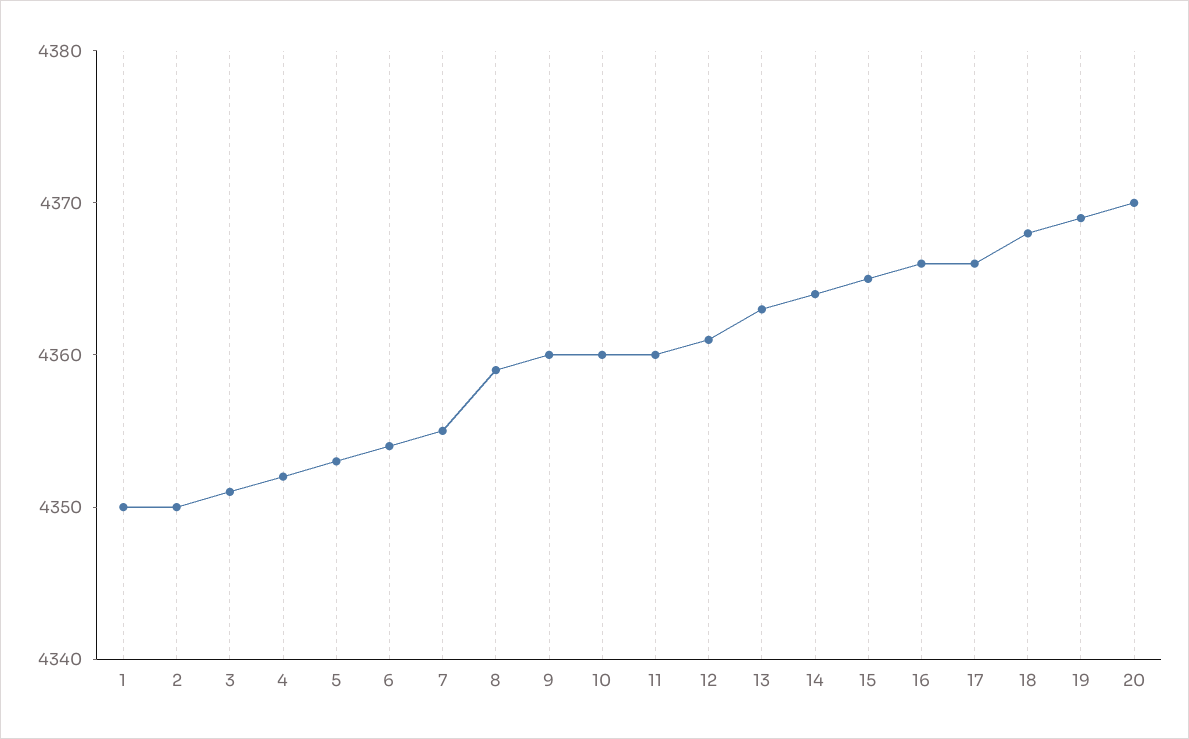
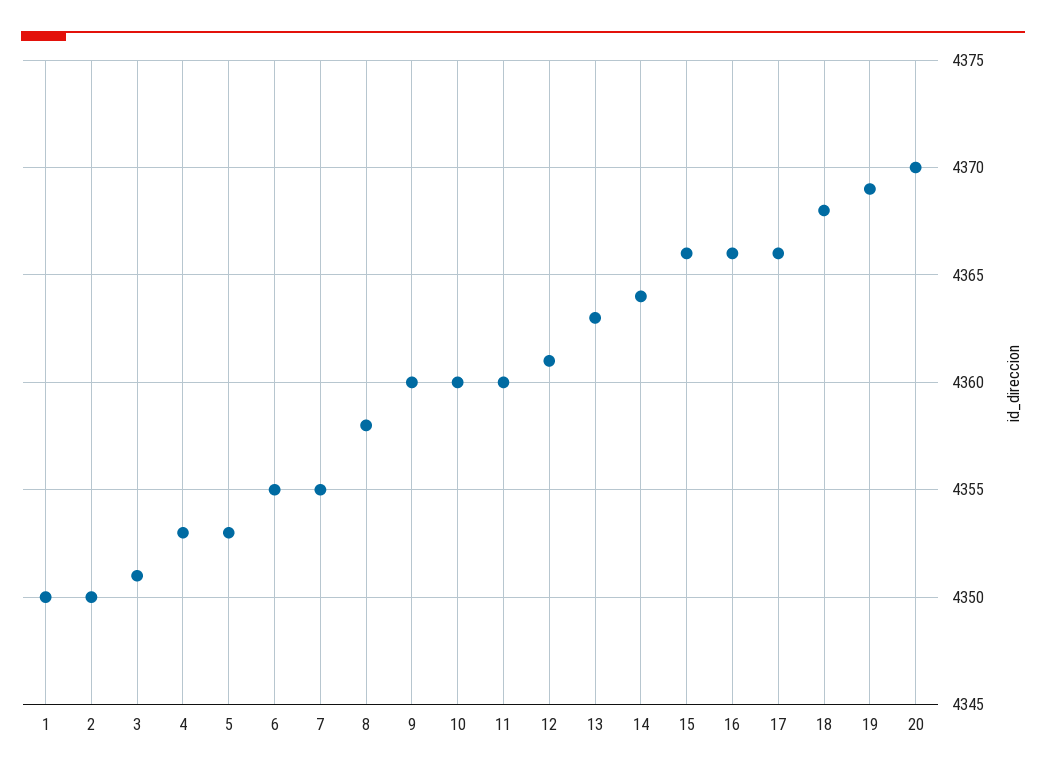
4: 4352 -> 4353
6: 4354 -> 4355
8: 4359 -> 4358
15: 4365 -> 4366

